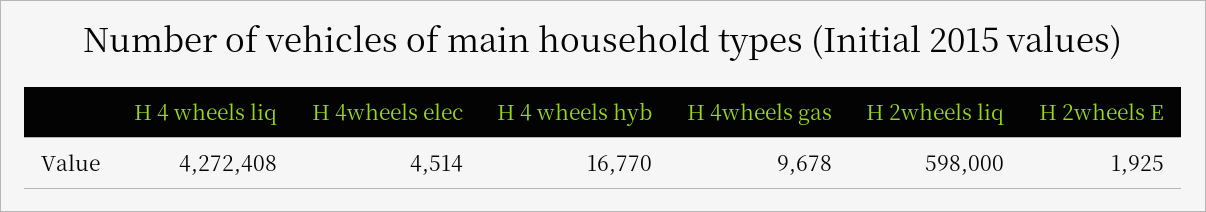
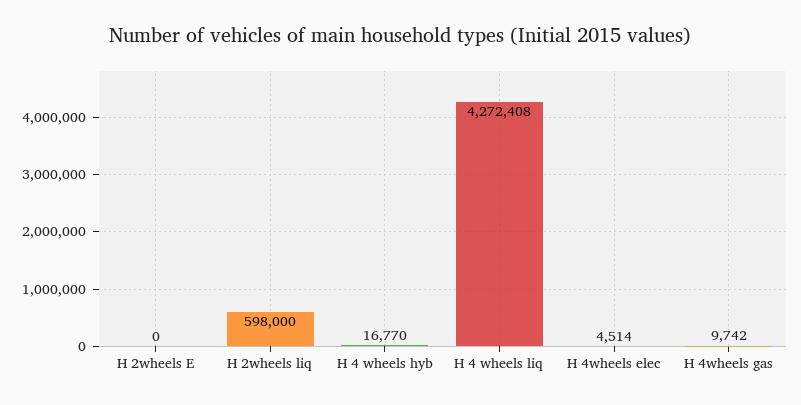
H 4wheels gas: 9678 -> 9742
H 2wheels E: 1925 -> 0

